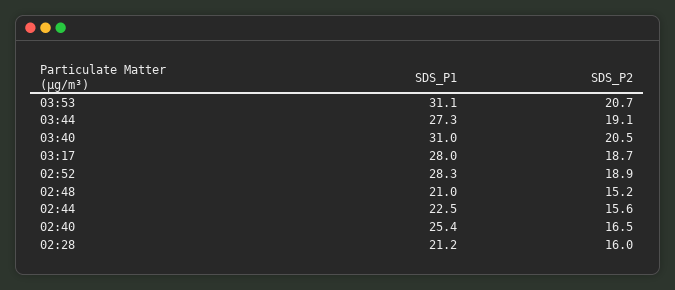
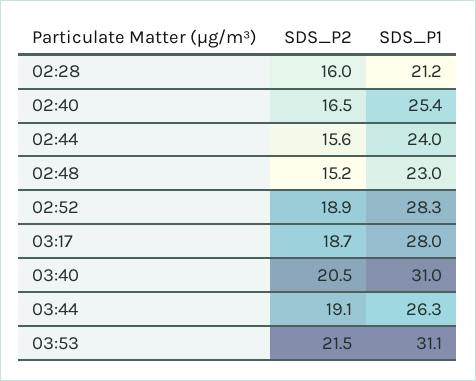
SDS_P2, 03:53: 20.7 -> 21.5
SDS_P1, 03:44: 27.3 -> 26.3
SDS_P1, 02:48: 21 -> 23
SDS_P1, 02:44: 22.5 -> 24

